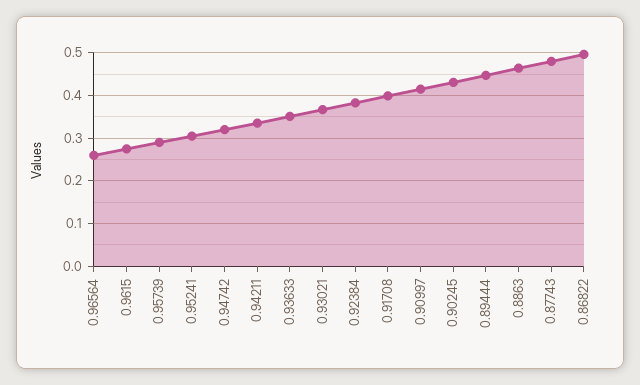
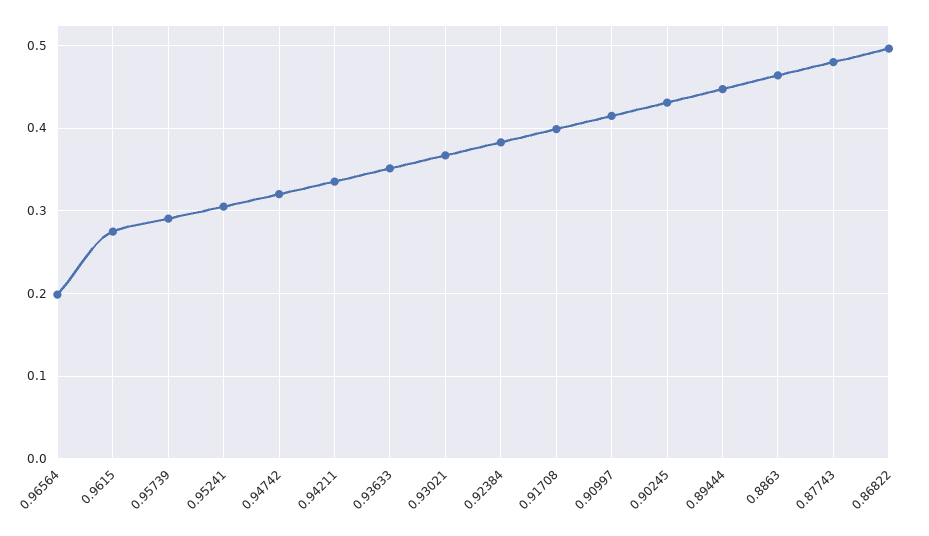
0.96564: 0.26 -> 0.2

